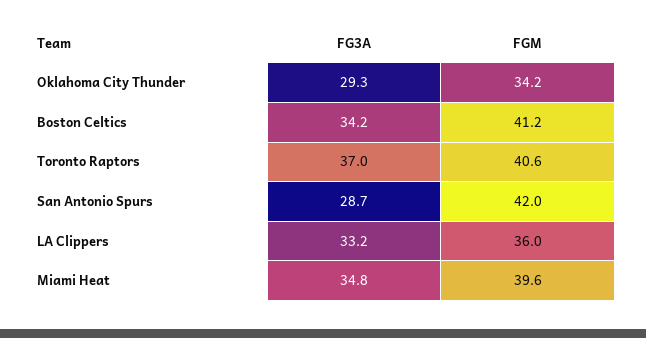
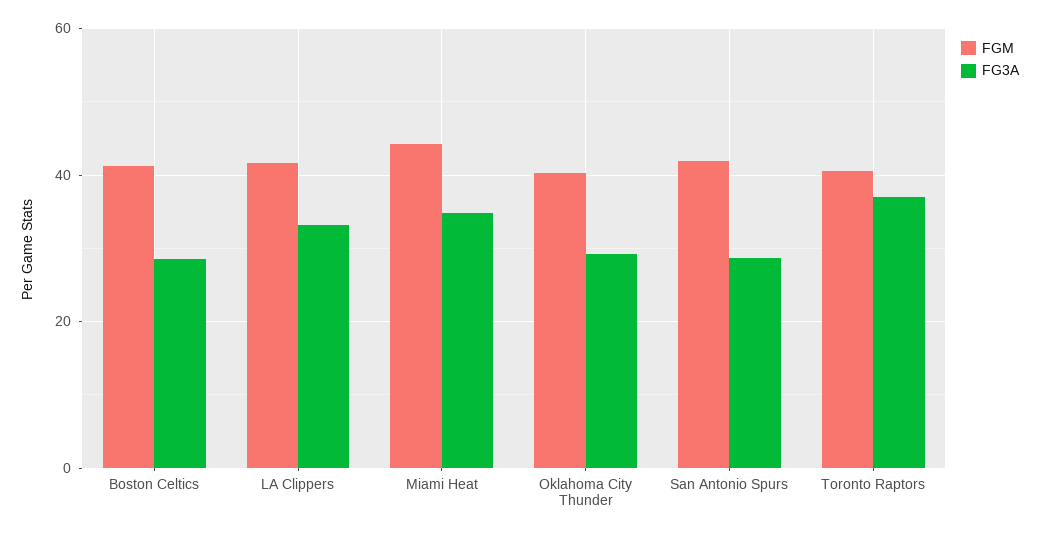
FGM, Oklahoma City Thunder: 34.2 -> 40
FG3A, Boston Celtics: 34.2 -> 28
FGM, LA Clippers: 36 -> 42
FGM, Miami Heat: 39.6 -> 44

